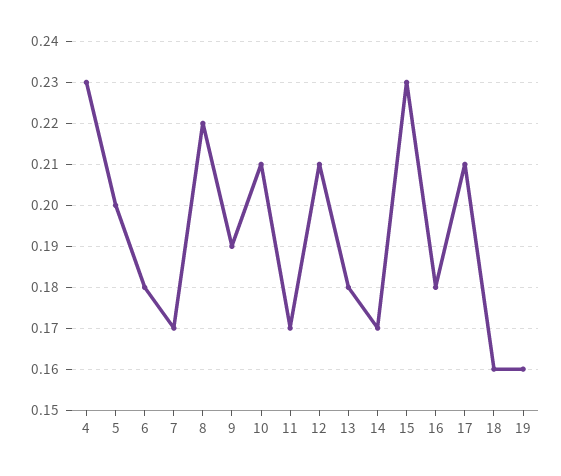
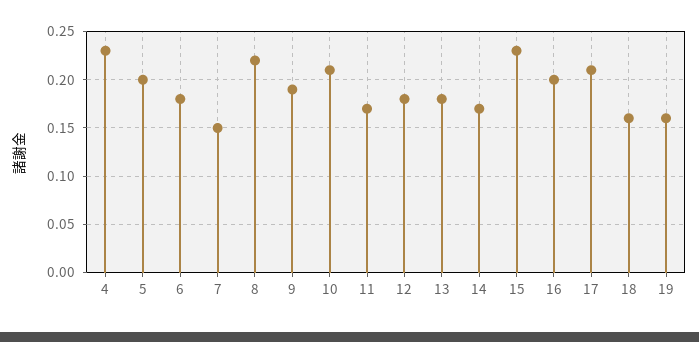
7: 0.17 -> 0.15
12: 0.21 -> 0.18
16: 0.18 -> 0.2

